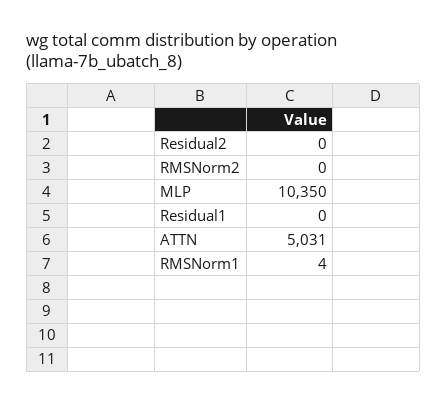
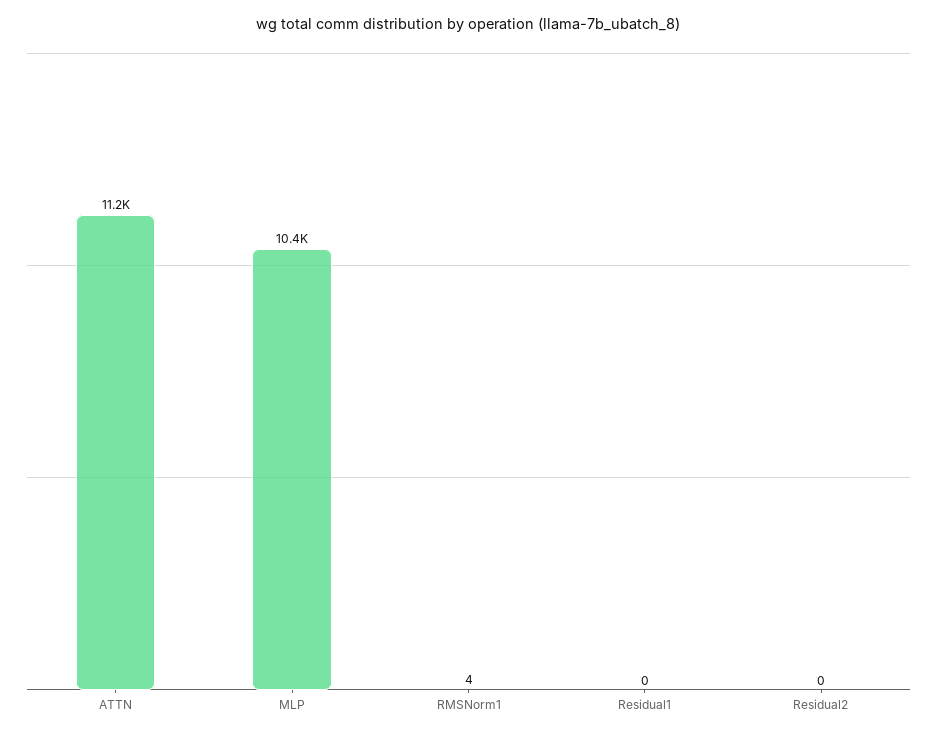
RMSNorm2: 0 -> none
ATTN: 5031 -> 11200

